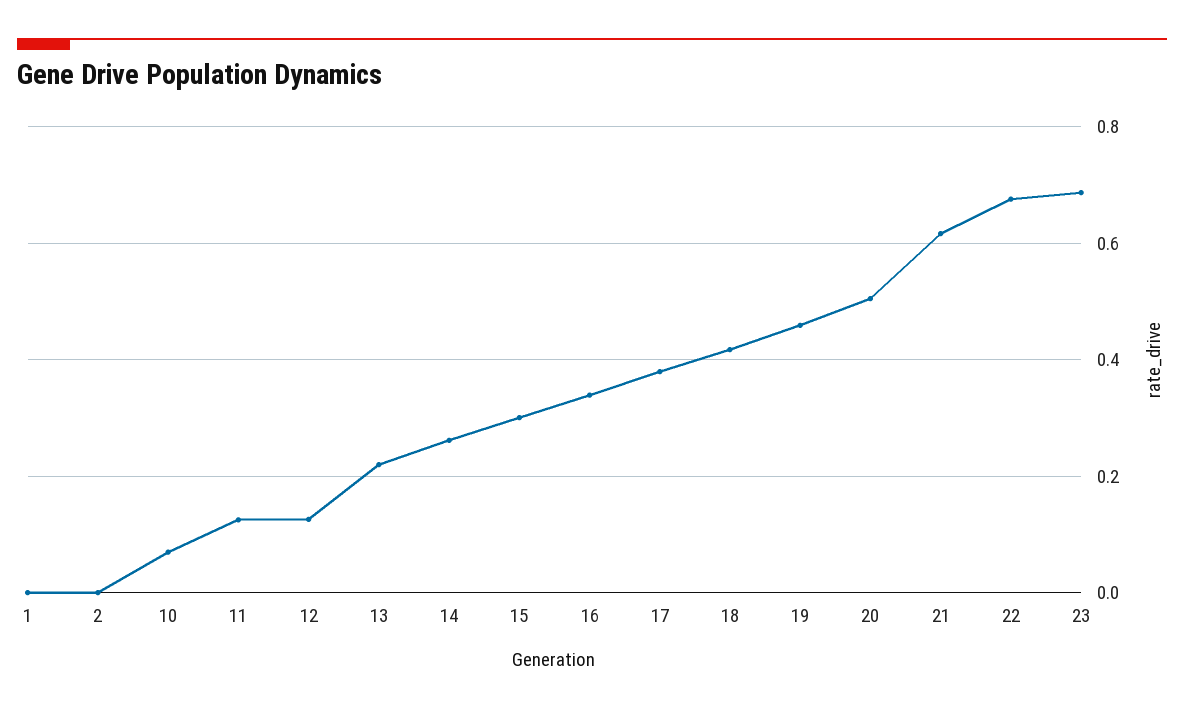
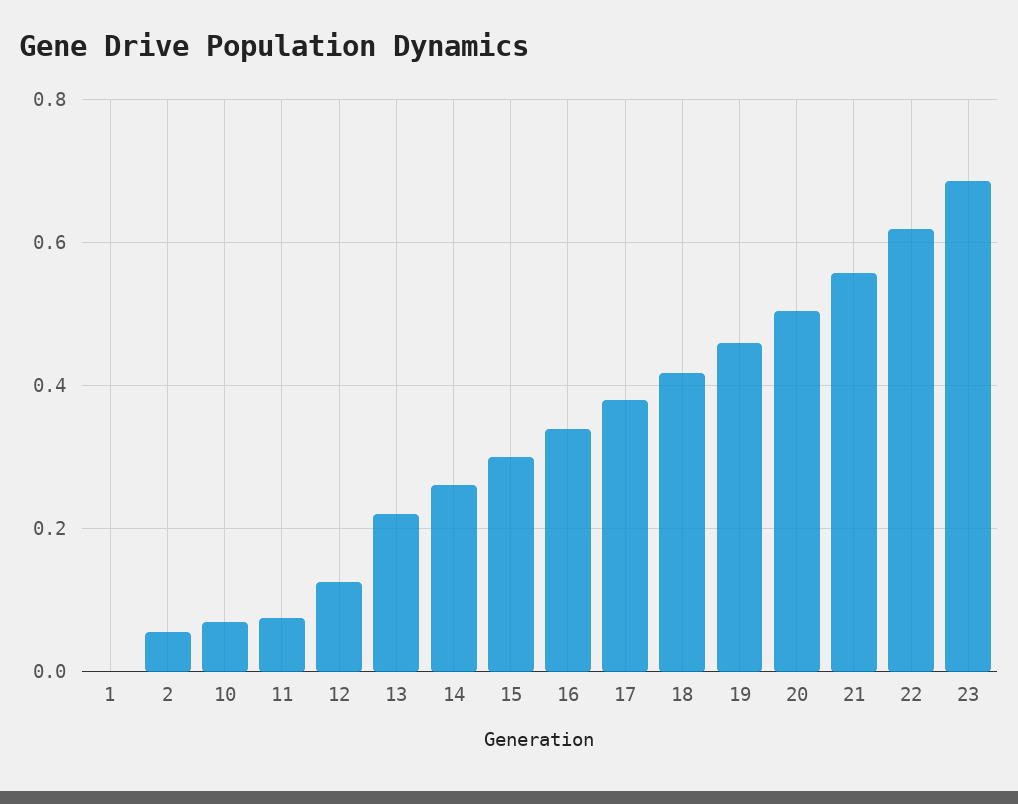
2: 0 -> 0.06
11: 0.12 -> 0.08
21: 0.62 -> 0.56
22: 0.68 -> 0.62

